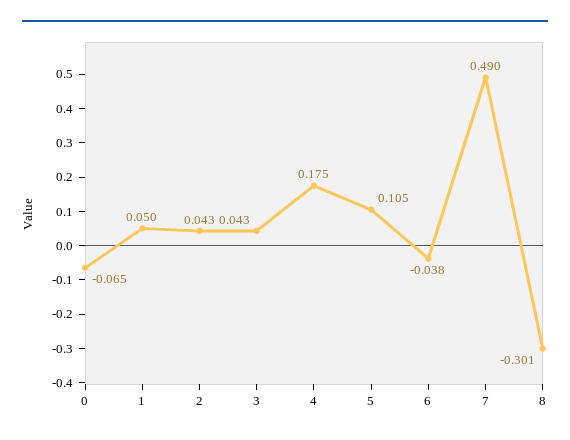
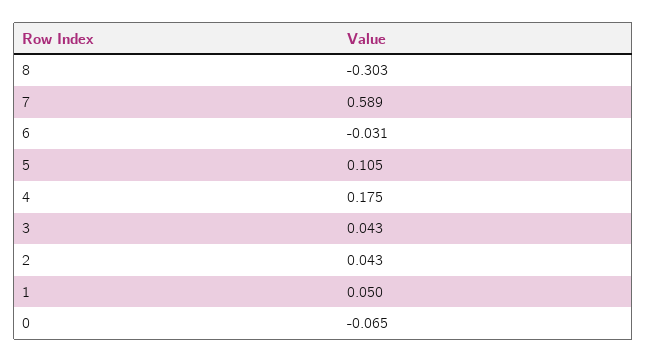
6: -0.038 -> -0.031
7: 0.49 -> 0.589
8: -0.301 -> -0.303

